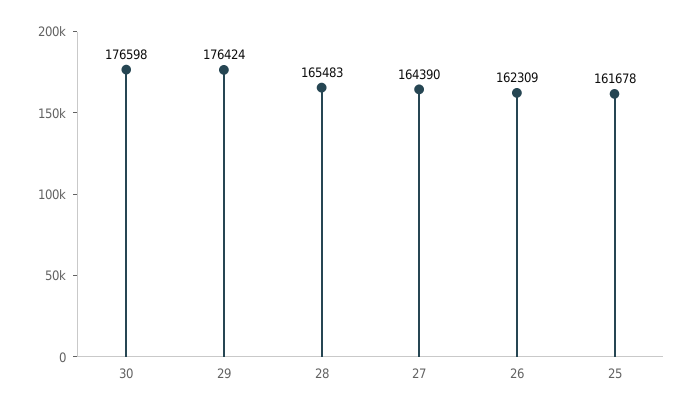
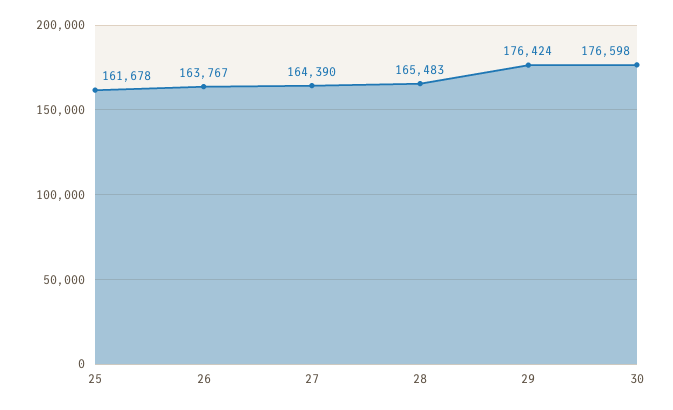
26: 162309 -> 163767

